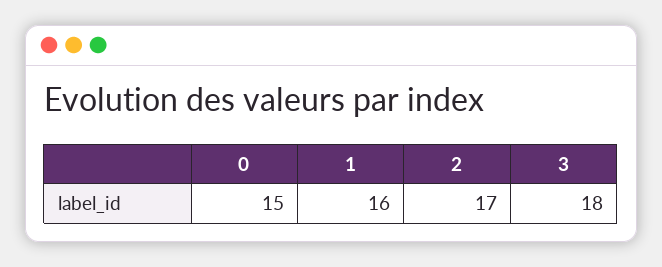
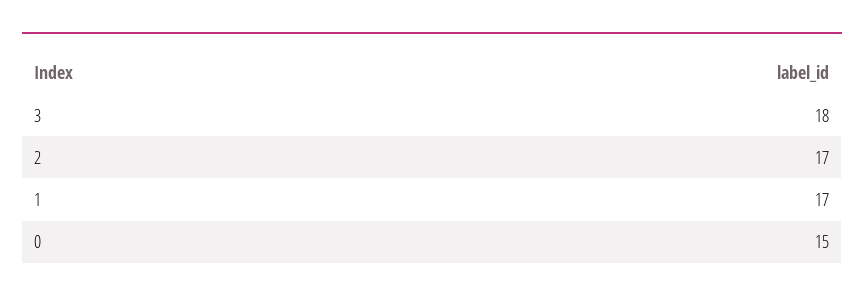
1: 16 -> 17

